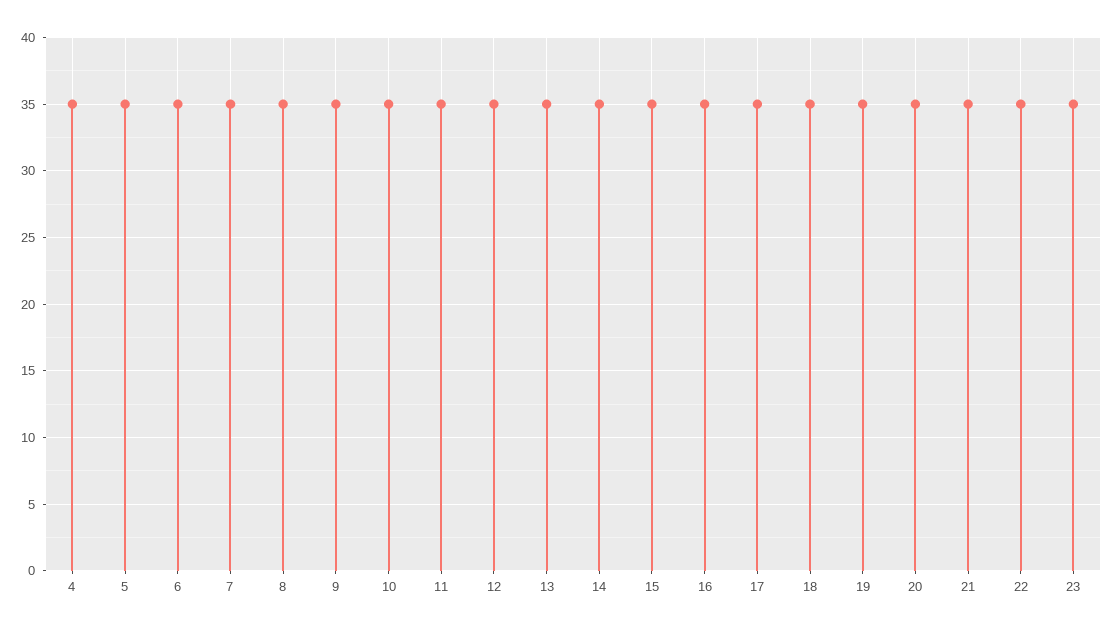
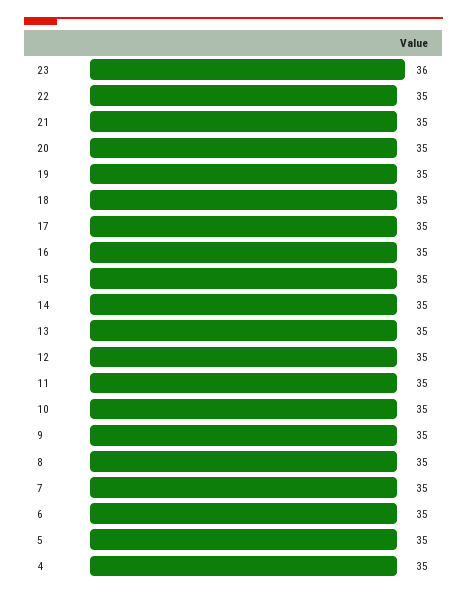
23: 35 -> 36

